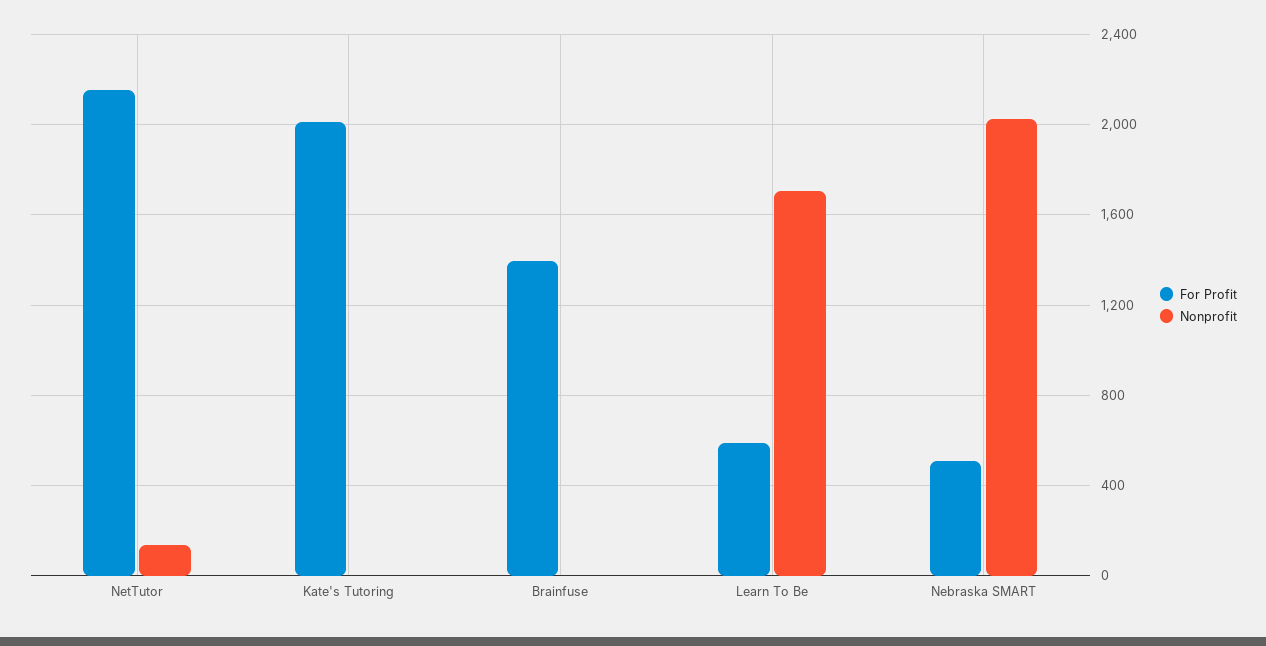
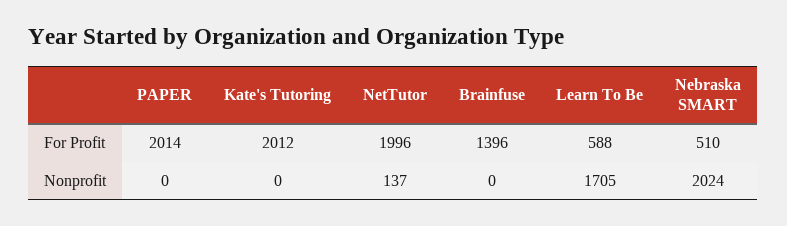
For Profit, NetTutor: 2150 -> 1996
For Profit, PAPER: none -> 2014
Nonprofit, PAPER: none -> 0

